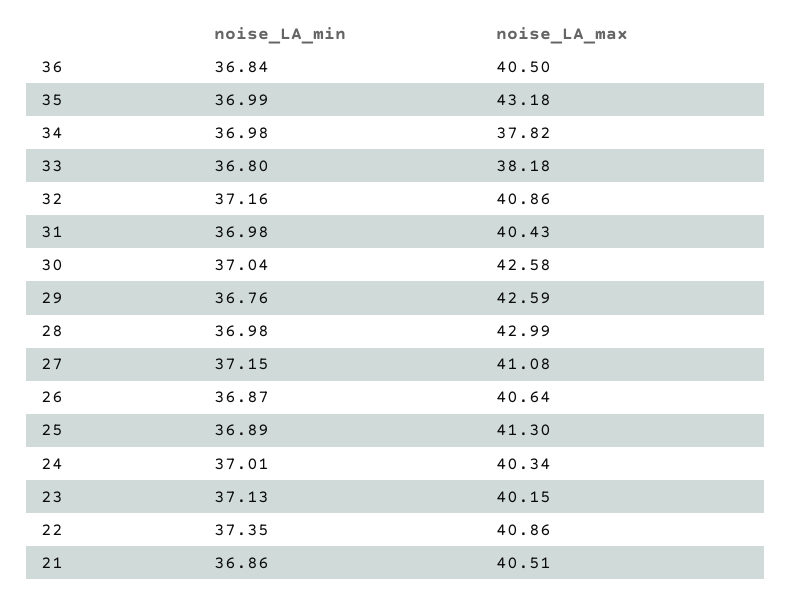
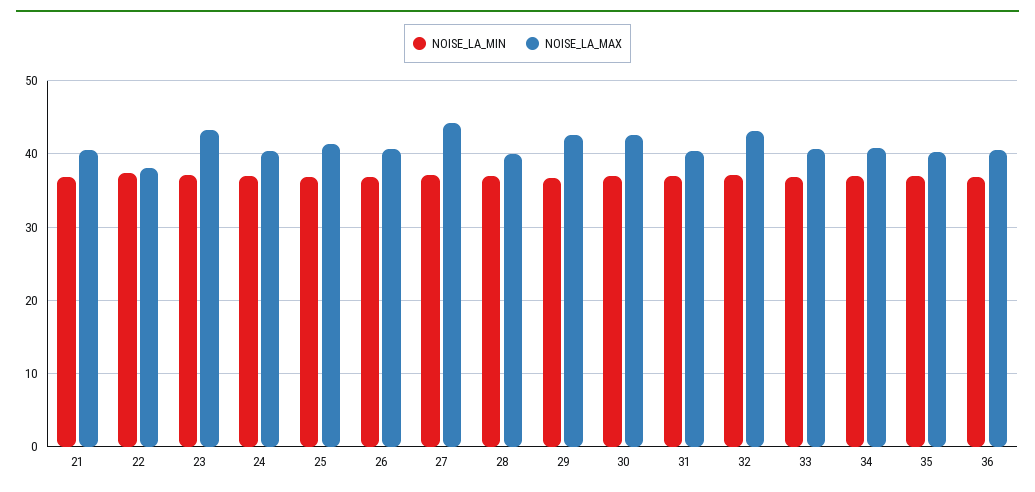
noise_LA_max, 35: 43.18 -> 40
noise_LA_max, 34: 37.82 -> 41
noise_LA_max, 33: 38.18 -> 41
noise_LA_max, 32: 40.86 -> 43
noise_LA_max, 28: 42.99 -> 40
noise_LA_max, 27: 41.08 -> 44
noise_LA_max, 23: 40.15 -> 43
noise_LA_max, 22: 40.86 -> 38

